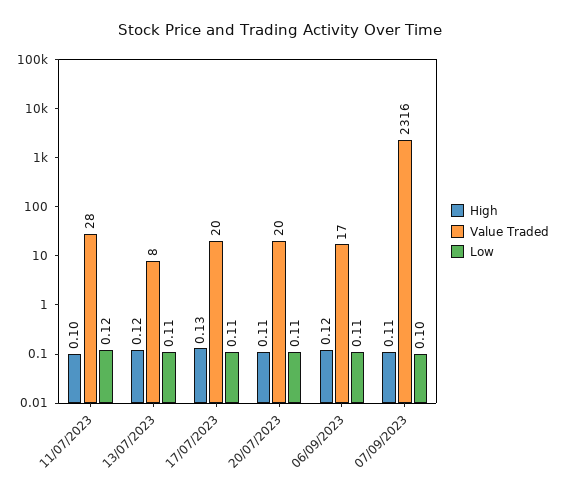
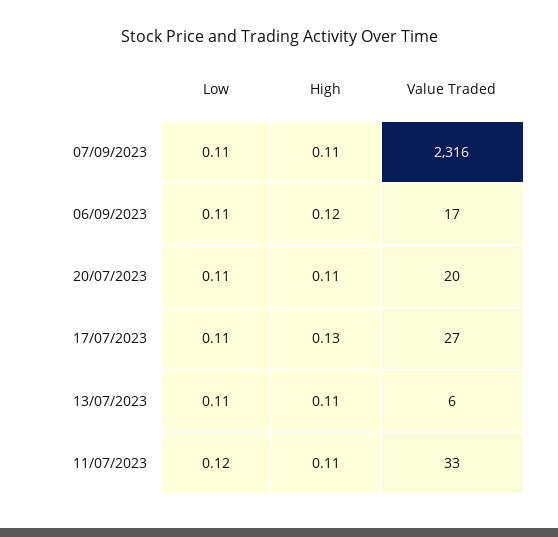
High, 11/07/2023: 0.1 -> 0.11
Value Traded, 11/07/2023: 28 -> 33
High, 13/07/2023: 0.12 -> 0.11
Value Traded, 13/07/2023: 8 -> 6
Value Traded, 17/07/2023: 20 -> 27
Low, 07/09/2023: 0.1 -> 0.11

